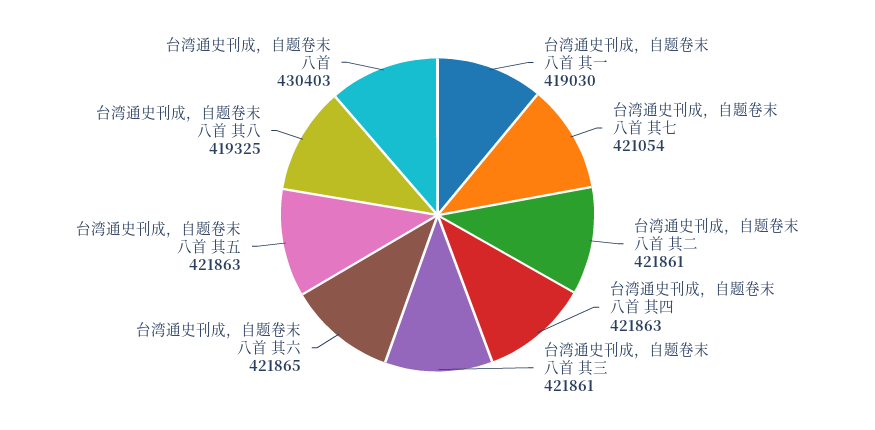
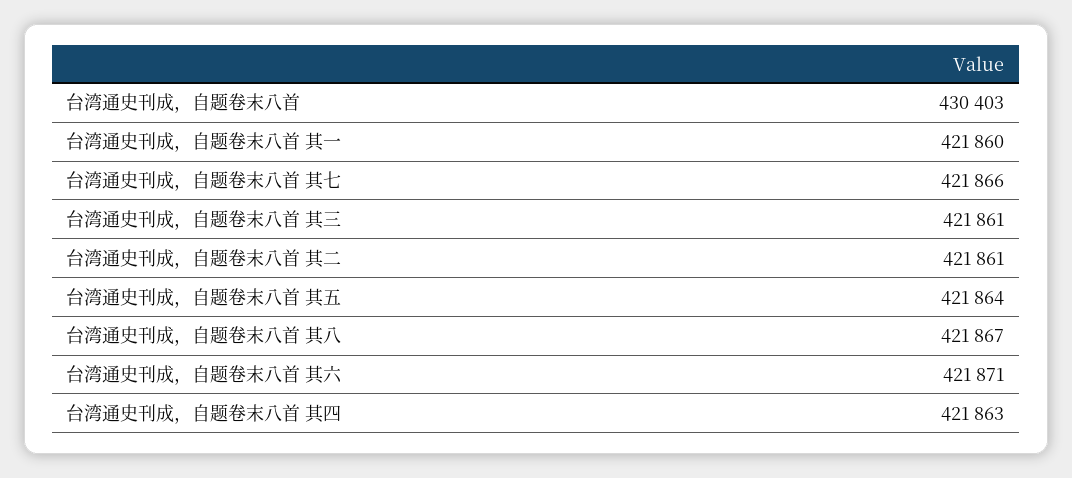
台湾通史刊成，自题卷末八首 其一: 419030 -> 421860
台湾通史刊成，自题卷末八首 其七: 421054 -> 421866
台湾通史刊成，自题卷末八首 其六: 421865 -> 421871
台湾通史刊成，自题卷末八首 其五: 421863 -> 421864
台湾通史刊成，自题卷末八首 其八: 419325 -> 421867

